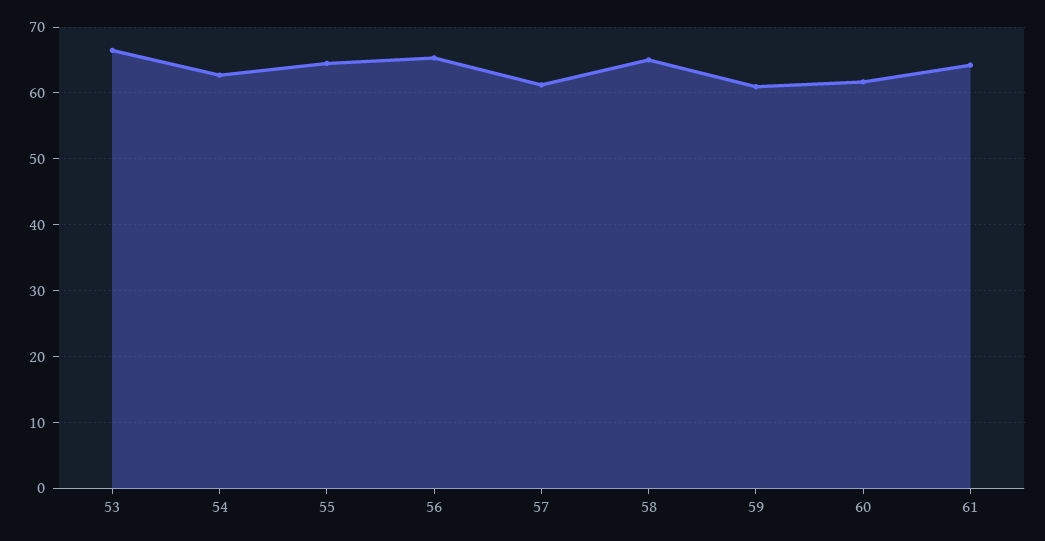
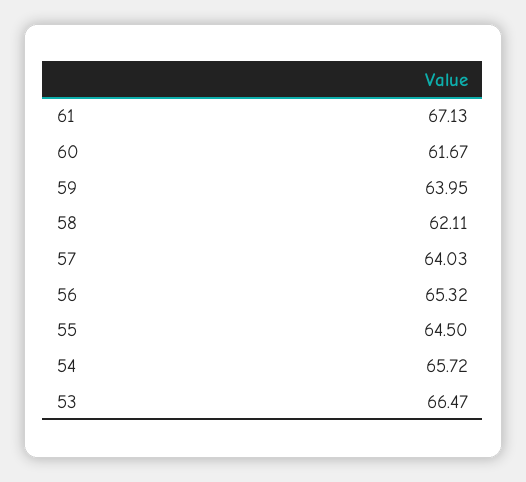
54: 63 -> 65.72
57: 61 -> 64.03
58: 65 -> 62.11
59: 61 -> 63.95
61: 64 -> 67.13

